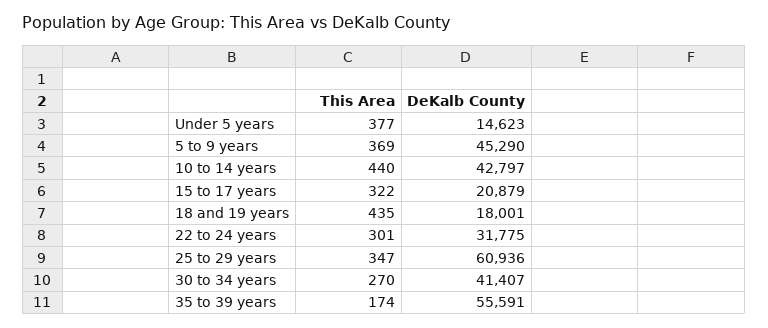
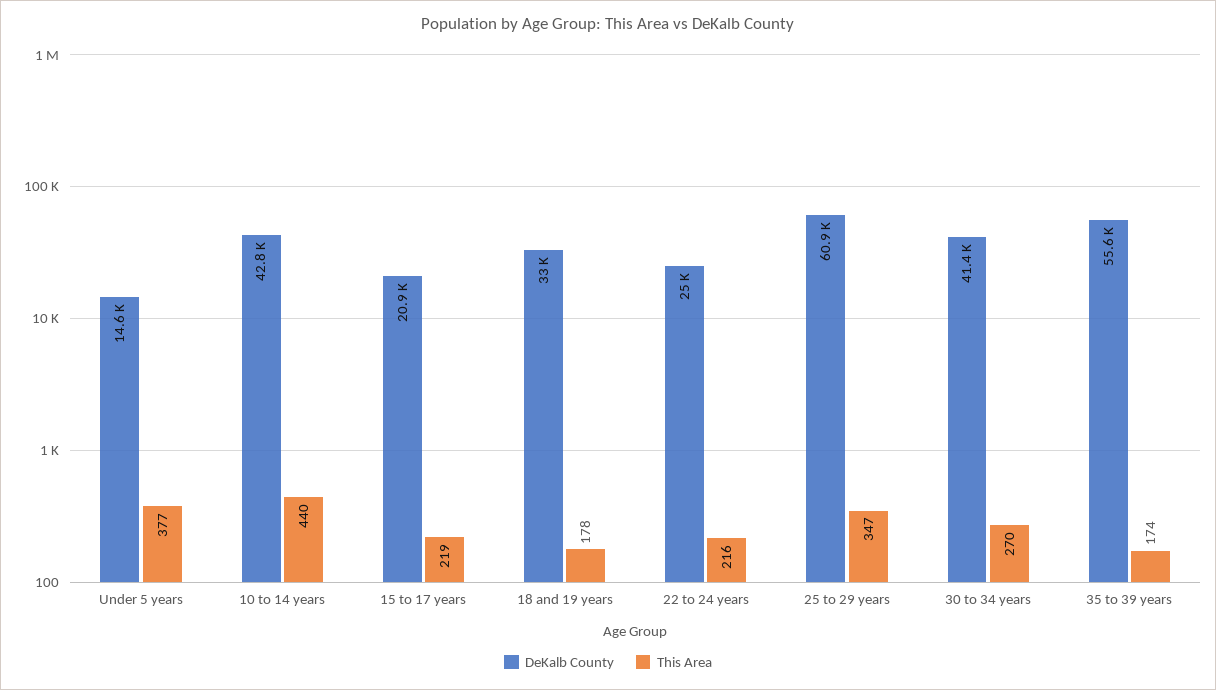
This Area, 5 to 9 years: 369 -> none
DeKalb County, 5 to 9 years: 45290 -> none
This Area, 15 to 17 years: 322 -> 219
This Area, 18 and 19 years: 435 -> 178
DeKalb County, 18 and 19 years: 18001 -> 33000
This Area, 22 to 24 years: 301 -> 216
DeKalb County, 22 to 24 years: 31775 -> 25000

